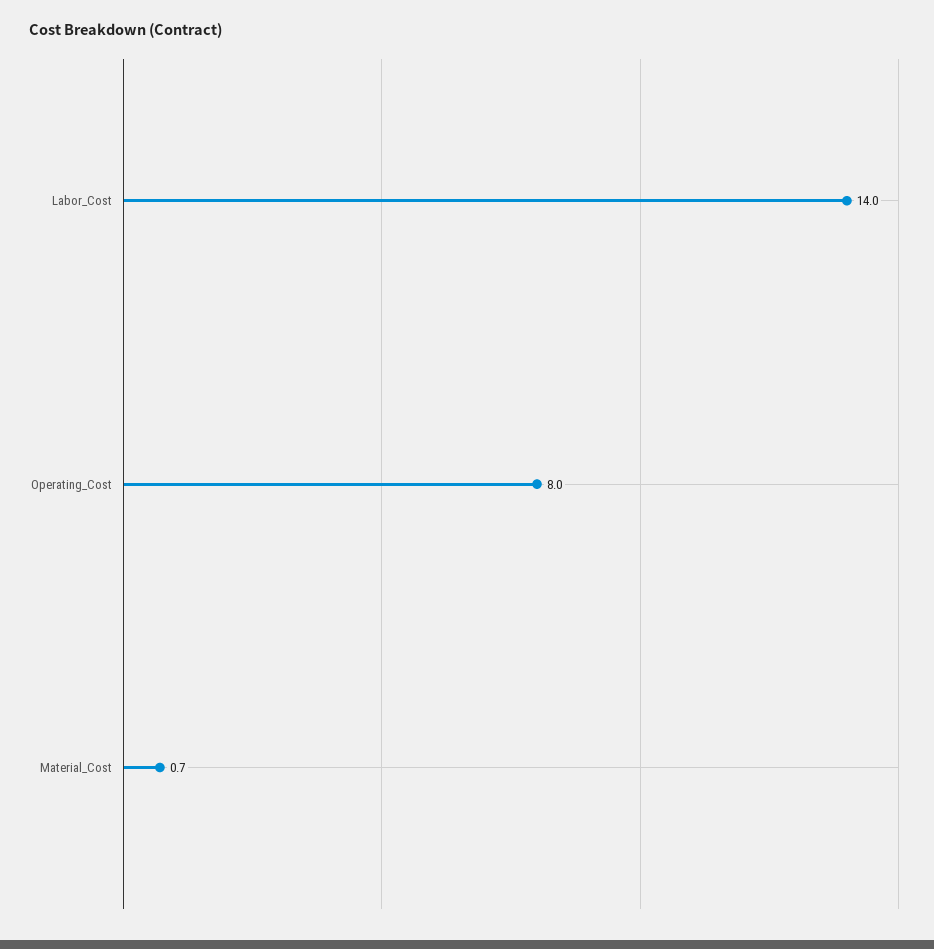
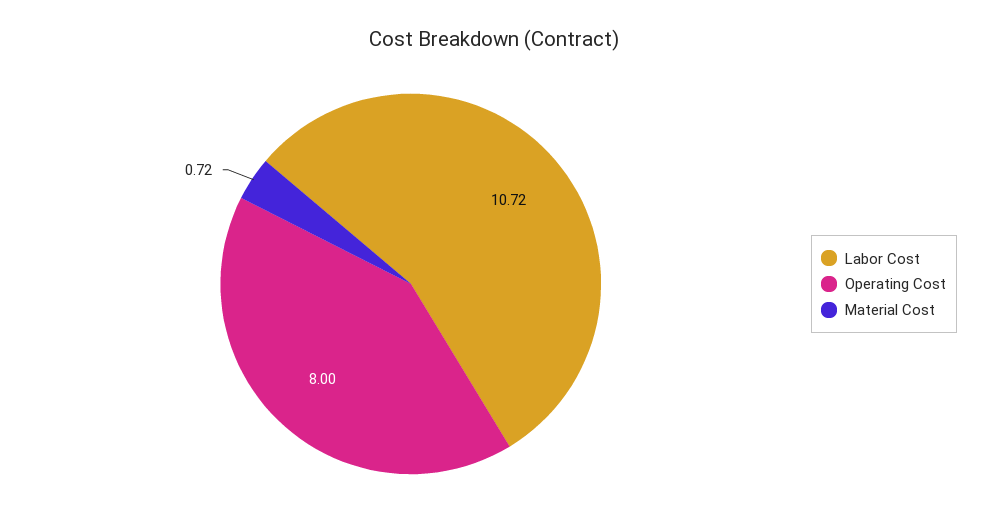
Labor_Cost: 14 -> 10.72

